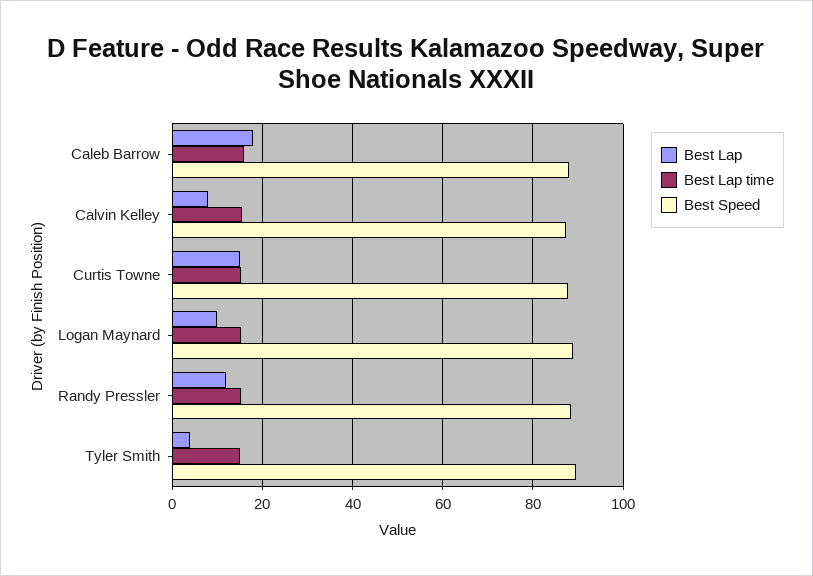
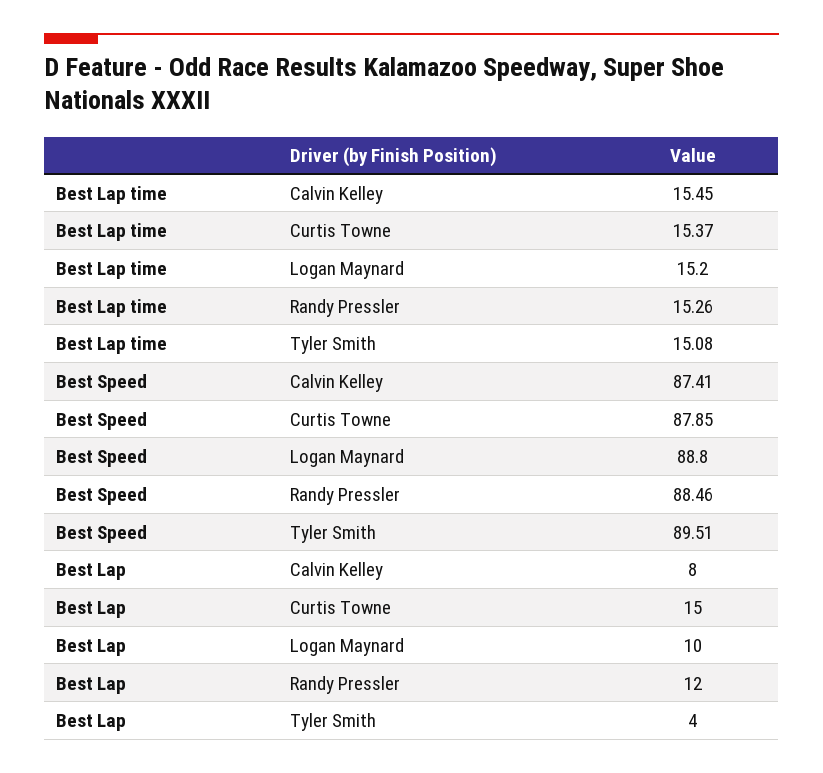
Best Lap, Caleb Barrow: 18 -> none
Best Lap time, Caleb Barrow: 16 -> none
Best Speed, Caleb Barrow: 88 -> none

